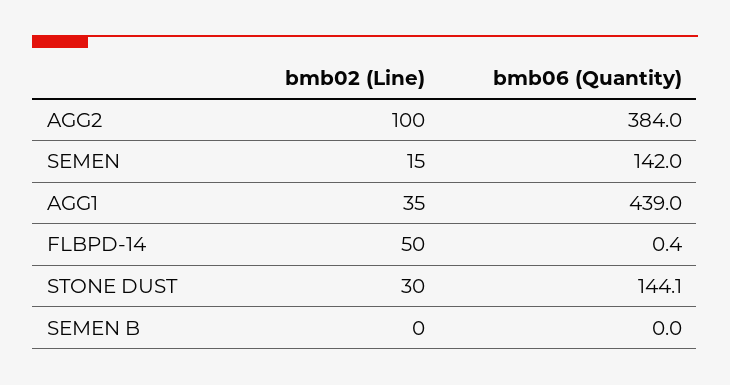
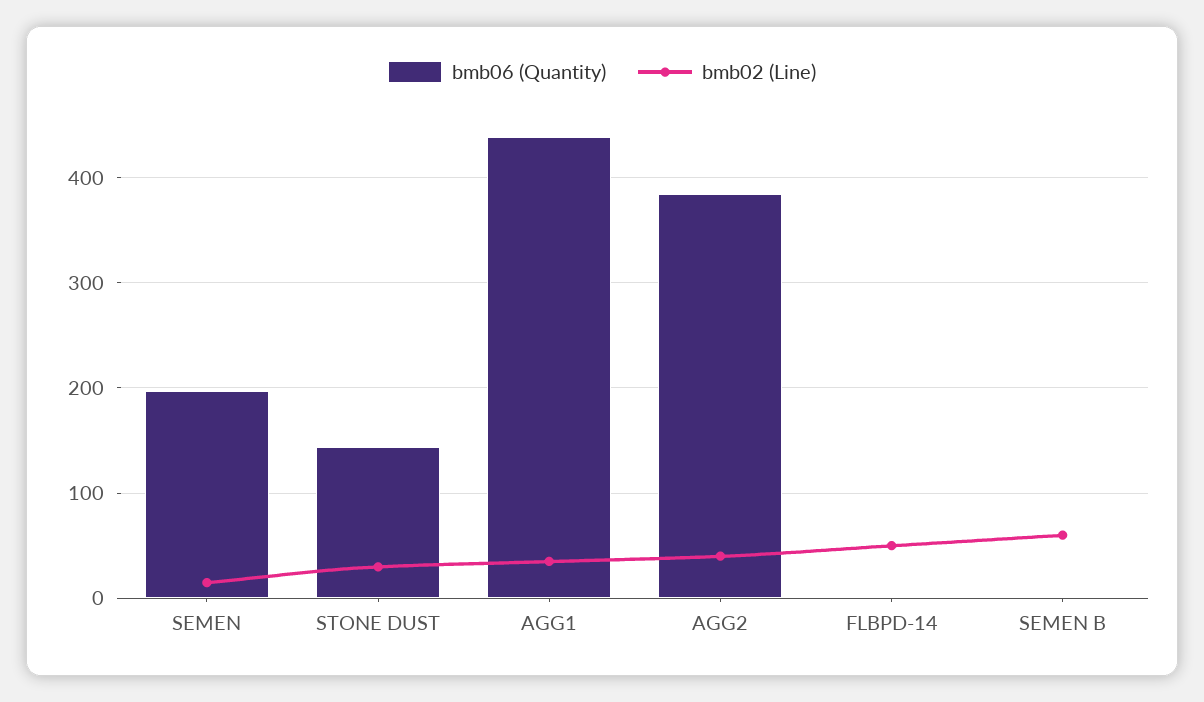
bmb02 (Line), AGG2: 100 -> 40
bmb06 (Quantity), SEMEN: 142 -> 200
bmb02 (Line), SEMEN B: 0 -> 60

